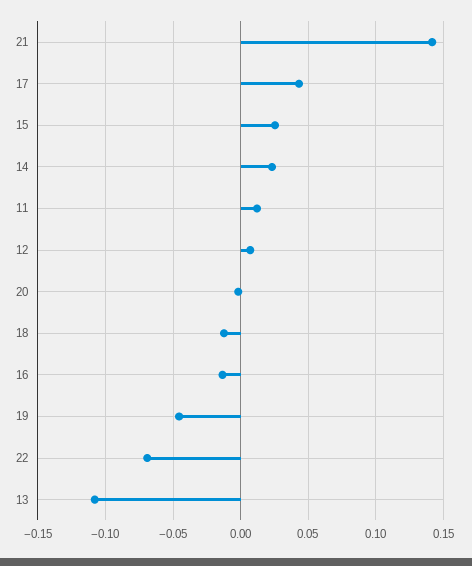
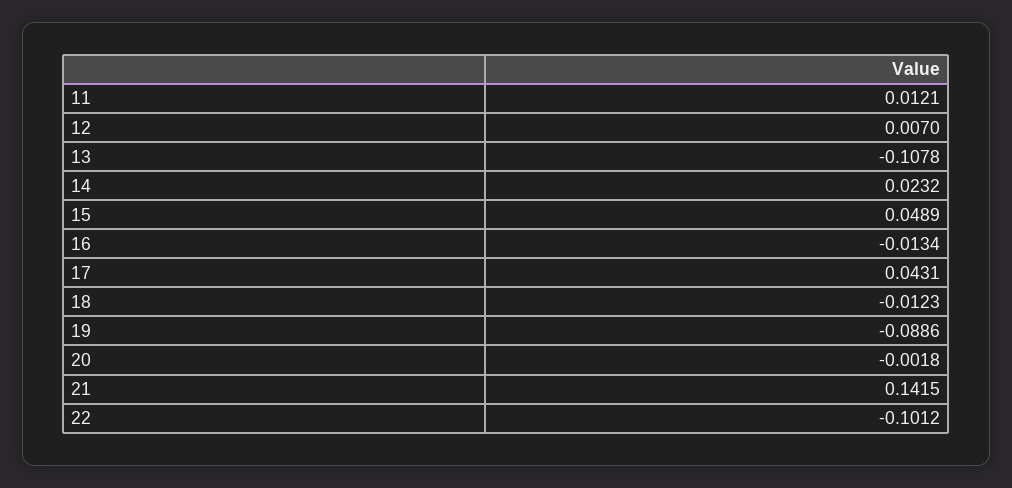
15: 0.025 -> 0.0489
19: -0.045 -> -0.0886
22: -0.07 -> -0.1012

